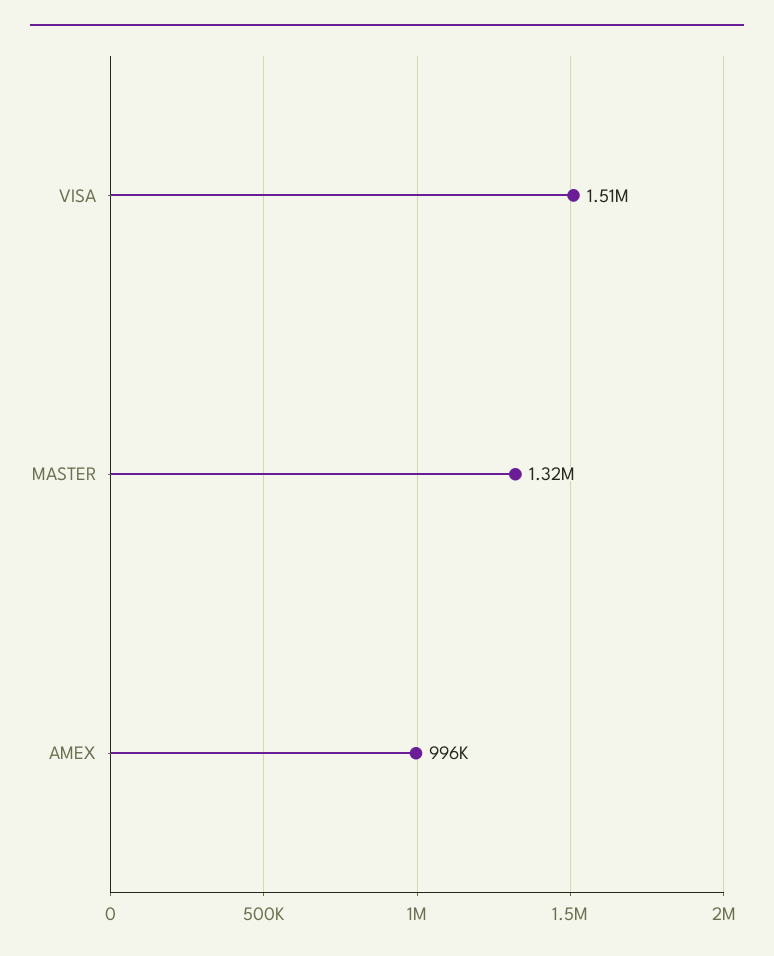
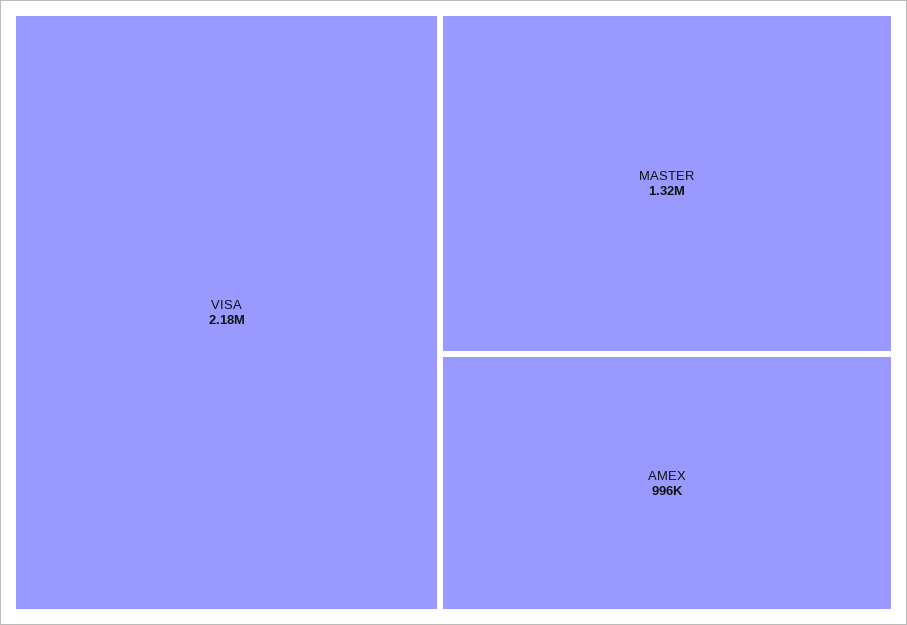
VISA: 1510000 -> 2180000

